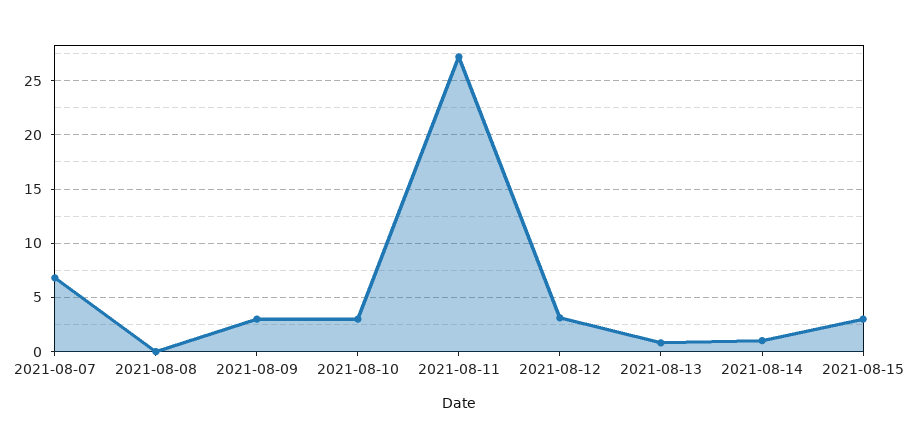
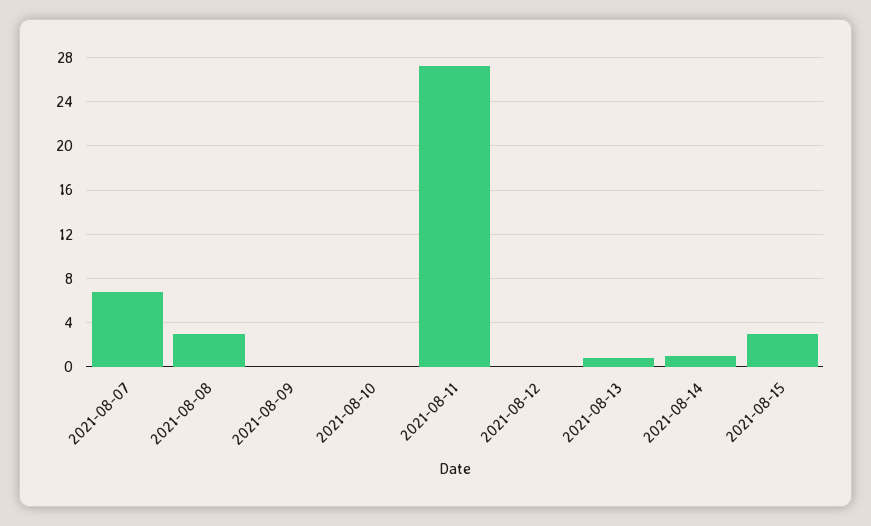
2021-08-08: 0 -> 3
2021-08-09: 3 -> 0
2021-08-10: 3 -> 0
2021-08-12: 3 -> 0

